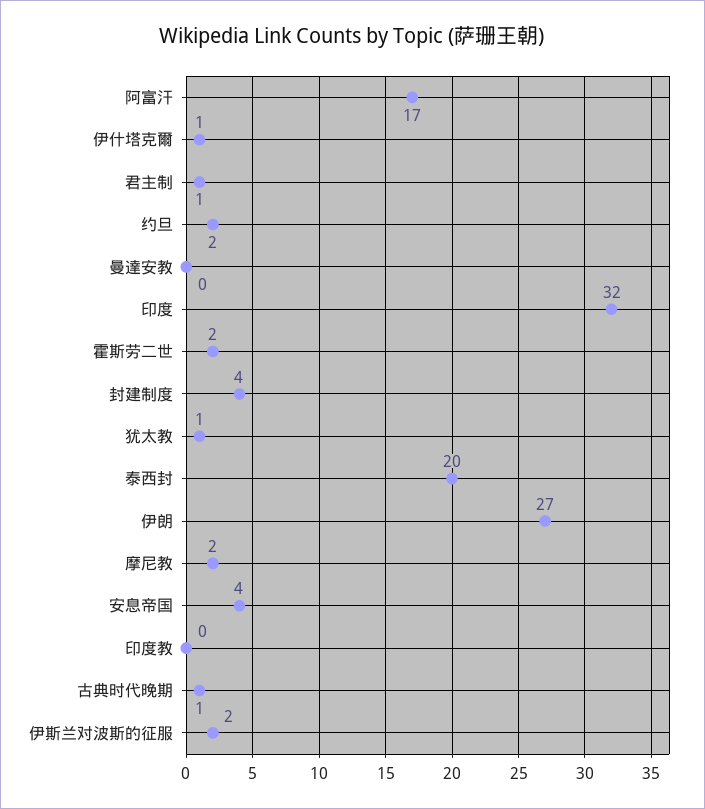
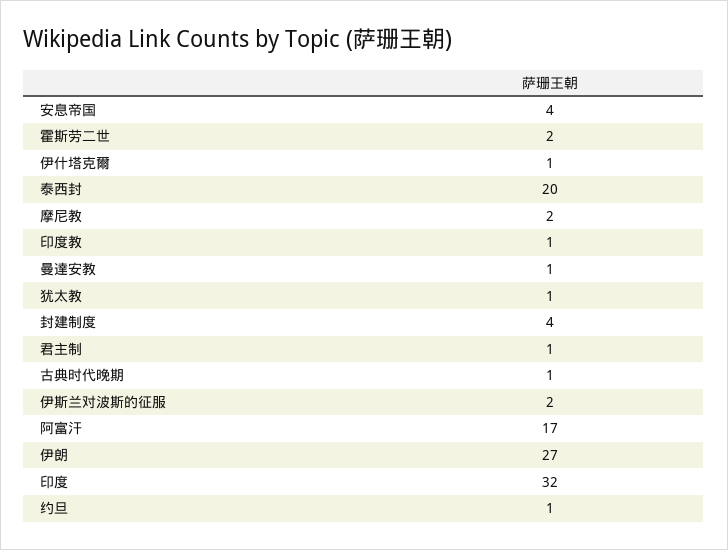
约旦: 2 -> 1
曼達安教: 0 -> 1
印度教: 0 -> 1

